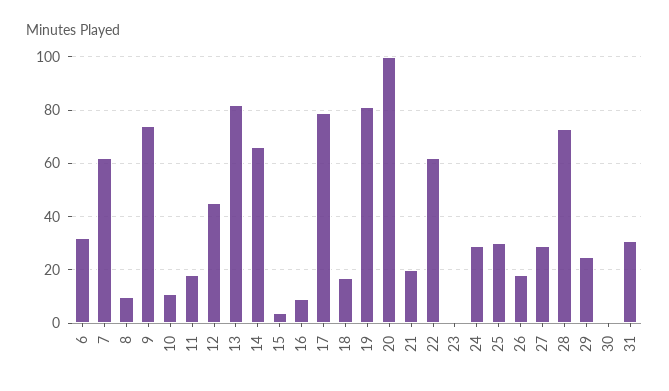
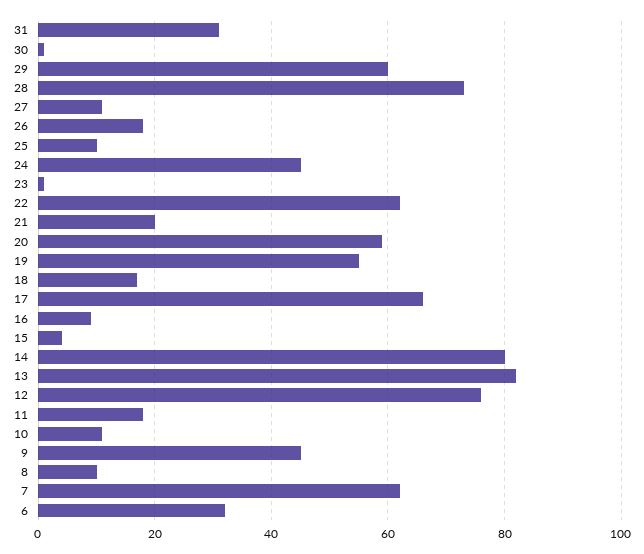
9: 75 -> 45
12: 45 -> 75
14: 65 -> 80
17: 80 -> 65
19: 80 -> 55
20: 100 -> 60
24: 30 -> 45
25: 30 -> 10
27: 30 -> 10
29: 25 -> 60

